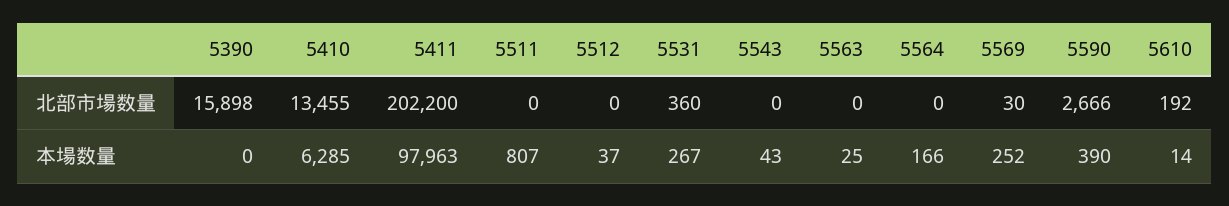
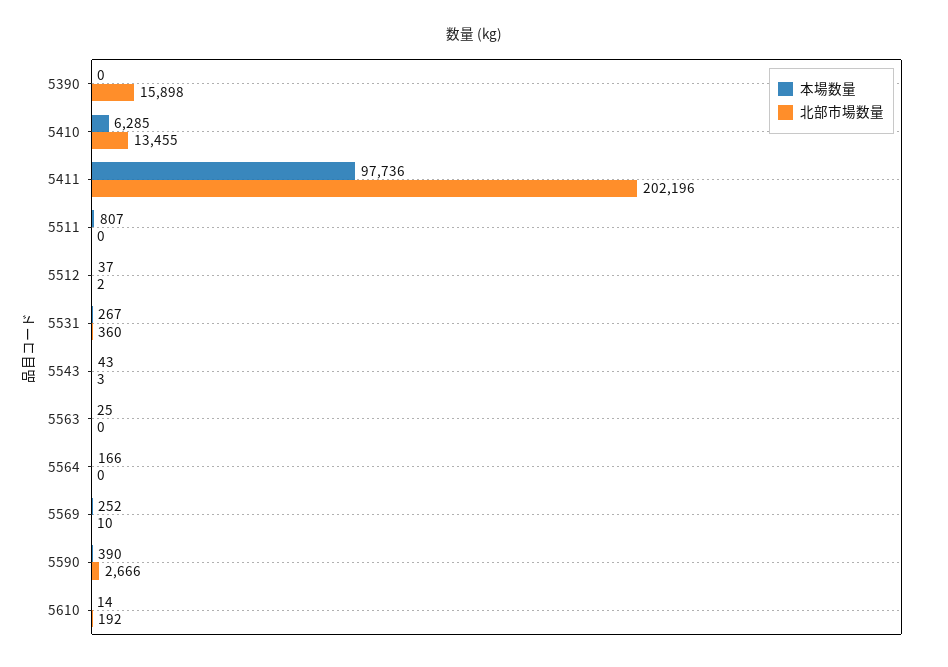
北部市場数量, 5411: 202200 -> 202196
北部市場数量, 5512: 0 -> 2
北部市場数量, 5543: 0 -> 3
北部市場数量, 5569: 30 -> 10
本場数量, 5411: 97963 -> 97736

